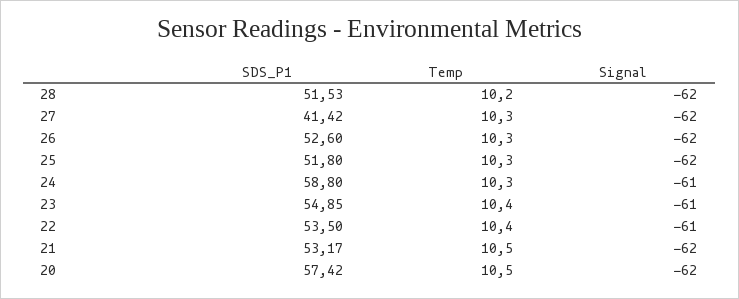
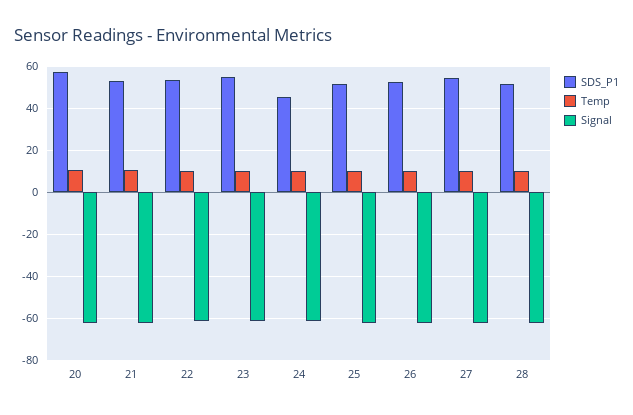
SDS_P1, 27: 41.42 -> 55
SDS_P1, 24: 58.8 -> 45

